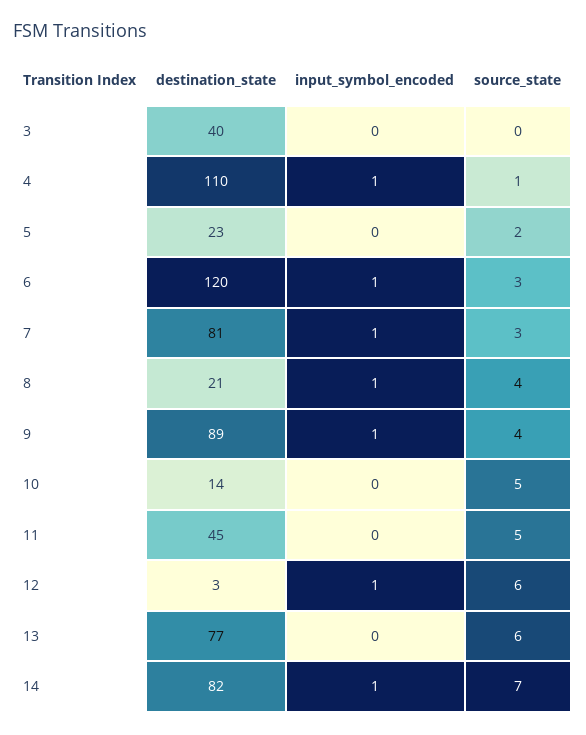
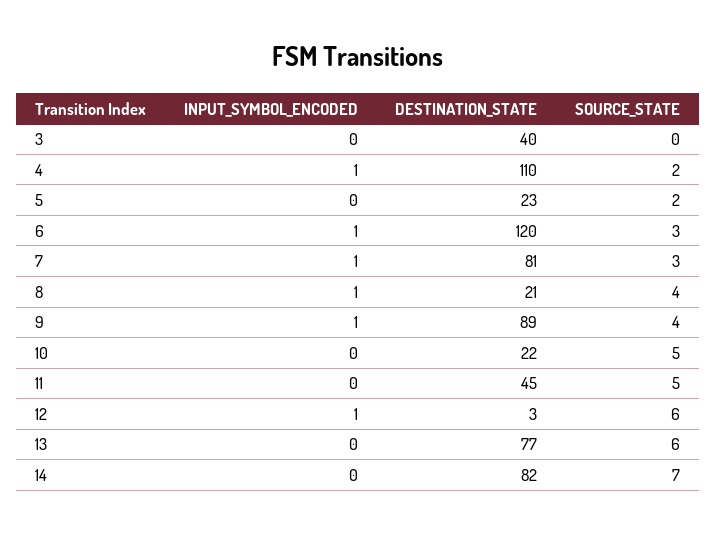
source_state, 4: 1 -> 2
destination_state, 10: 14 -> 22
input_symbol_encoded, 14: 1 -> 0

